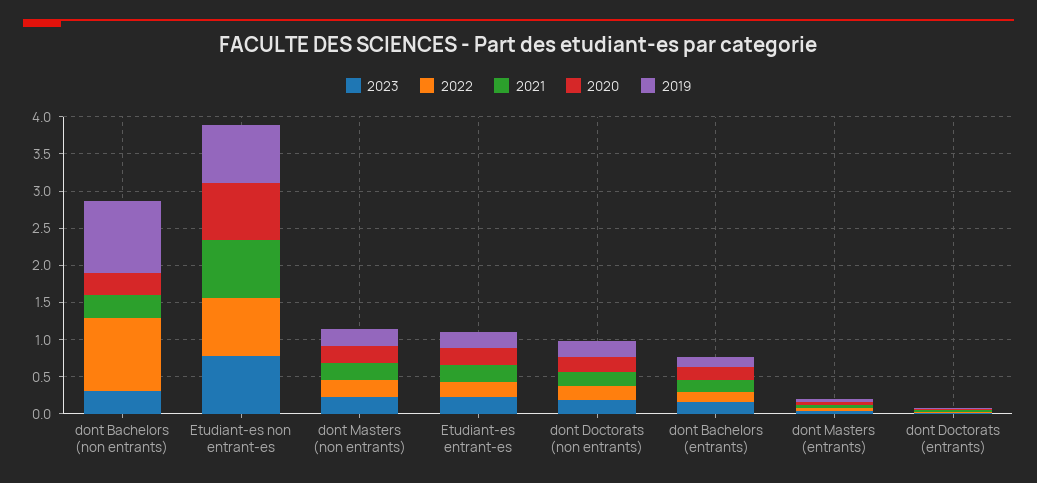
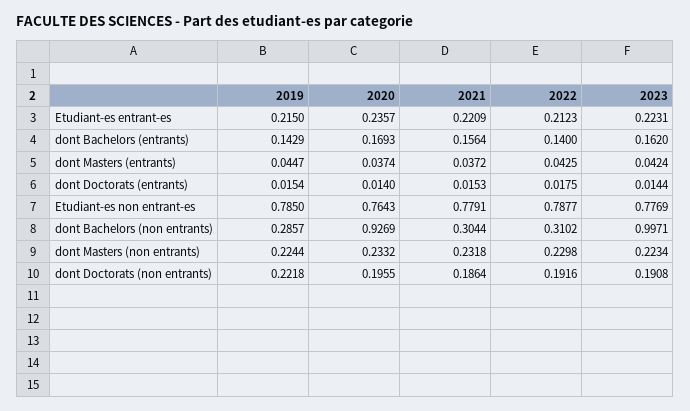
2023, dont Bachelors (non entrants): 0.25 -> 0.9971
2022, dont Bachelors (non entrants): 1 -> 0.3102
2020, dont Bachelors (non entrants): 0.25 -> 0.9269
2019, dont Bachelors (non entrants): 1 -> 0.2857

